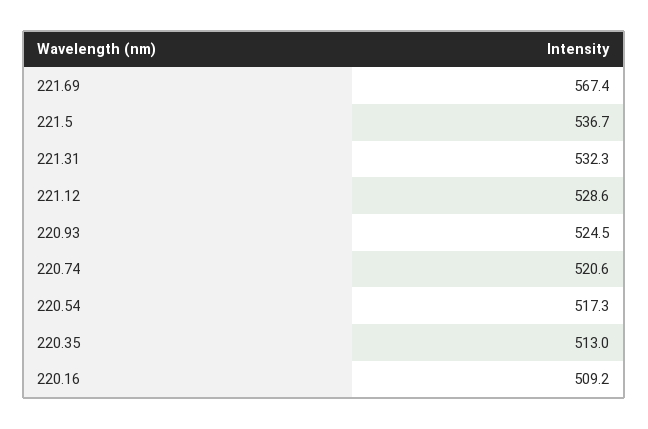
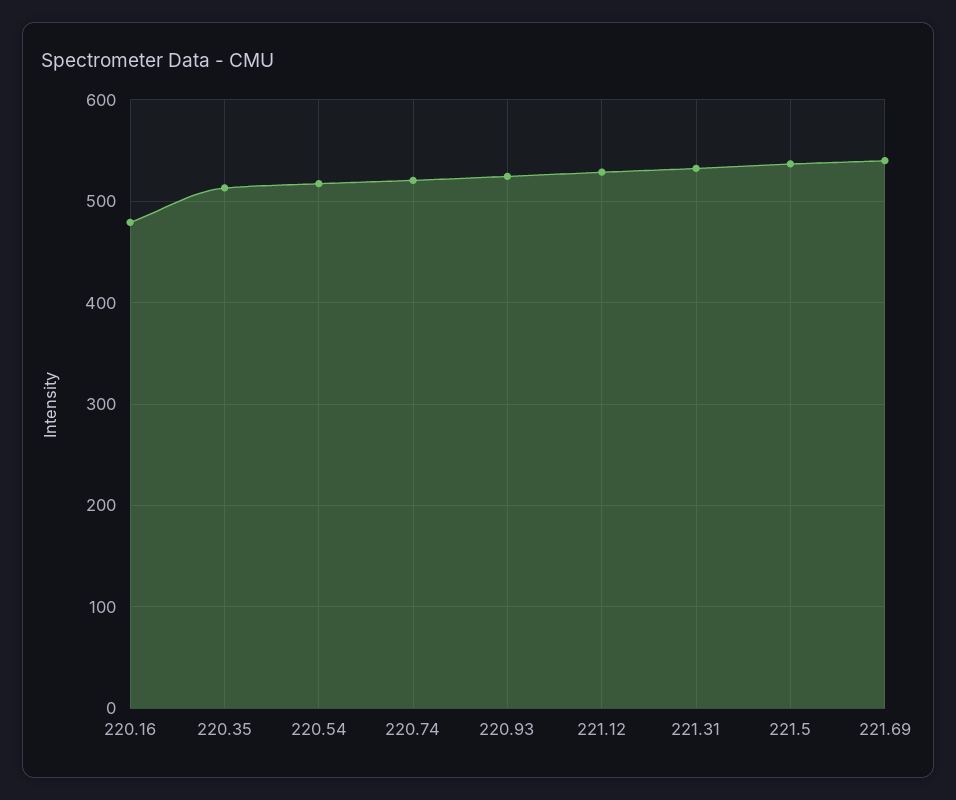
221.69: 567.4 -> 540
220.16: 509.2 -> 480

